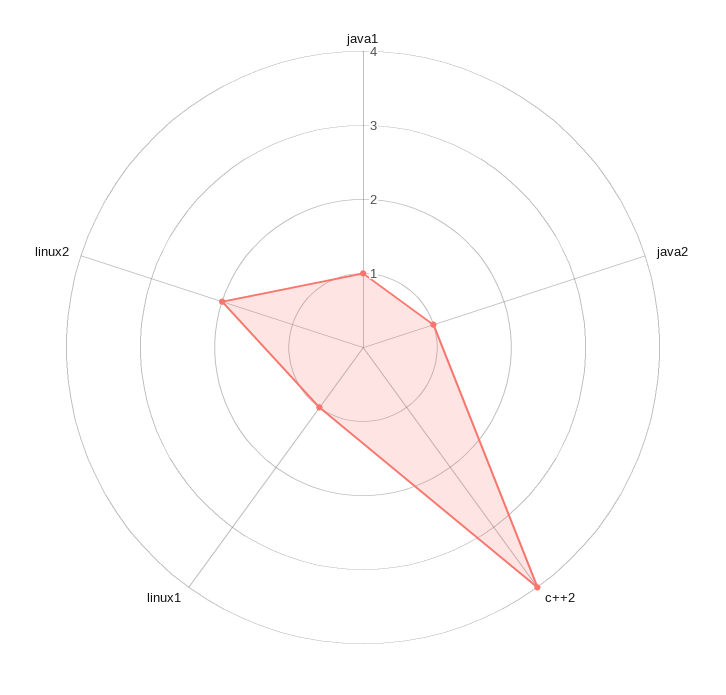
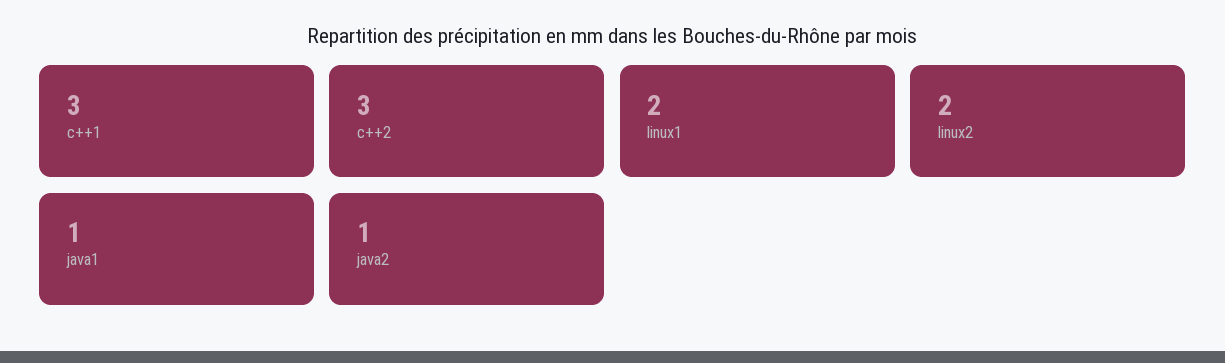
c++2: 4 -> 3
linux1: 1 -> 2
c++1: none -> 3

